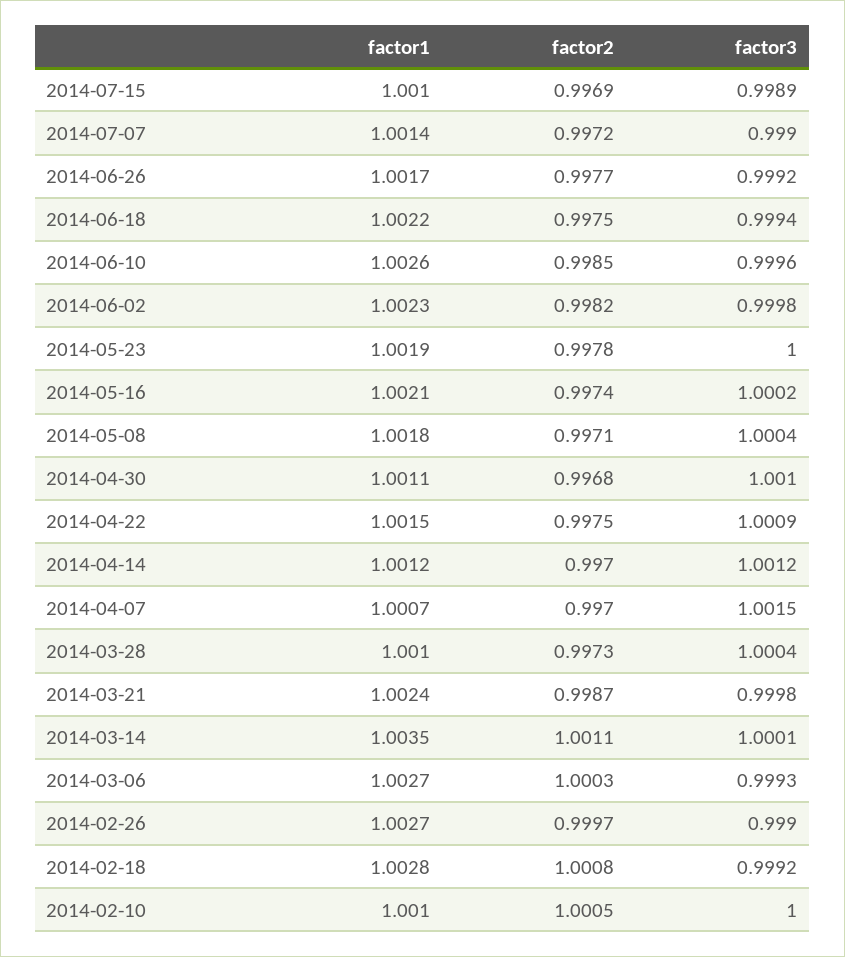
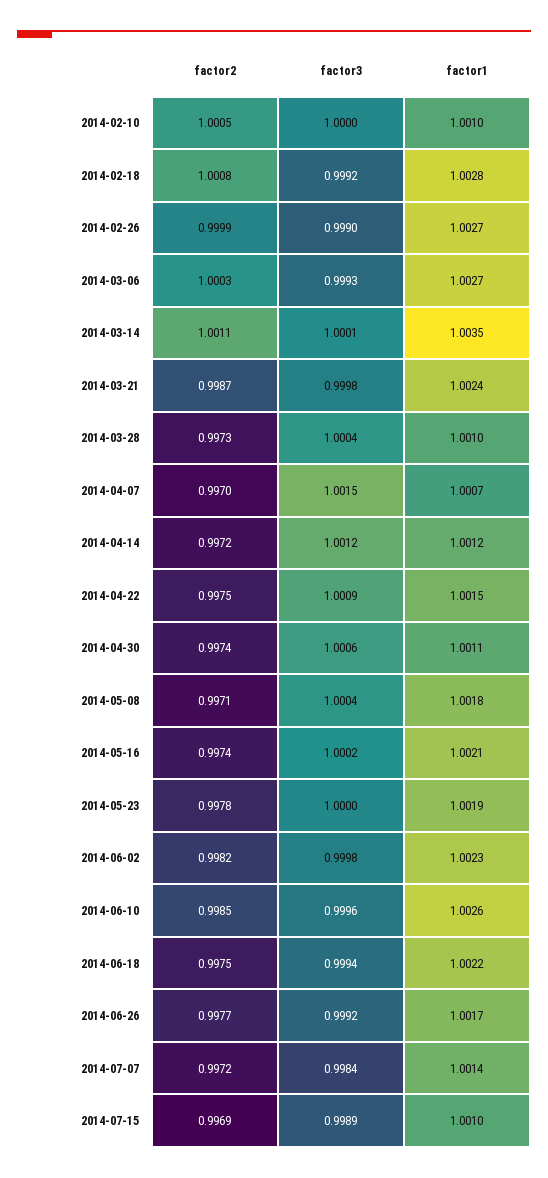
factor3, 2014-07-07: 0.999 -> 0.9984
factor2, 2014-04-30: 0.9968 -> 0.9974
factor3, 2014-04-30: 1.001 -> 1.0006
factor2, 2014-04-14: 0.997 -> 0.9972
factor2, 2014-02-26: 0.9997 -> 0.9999

